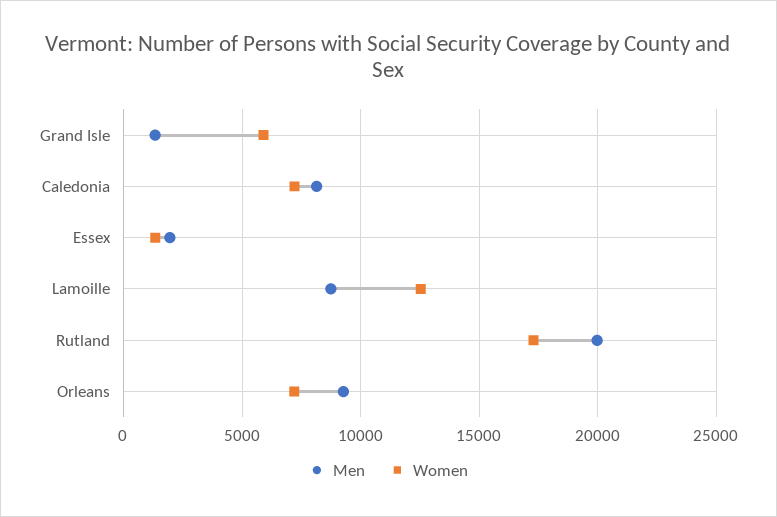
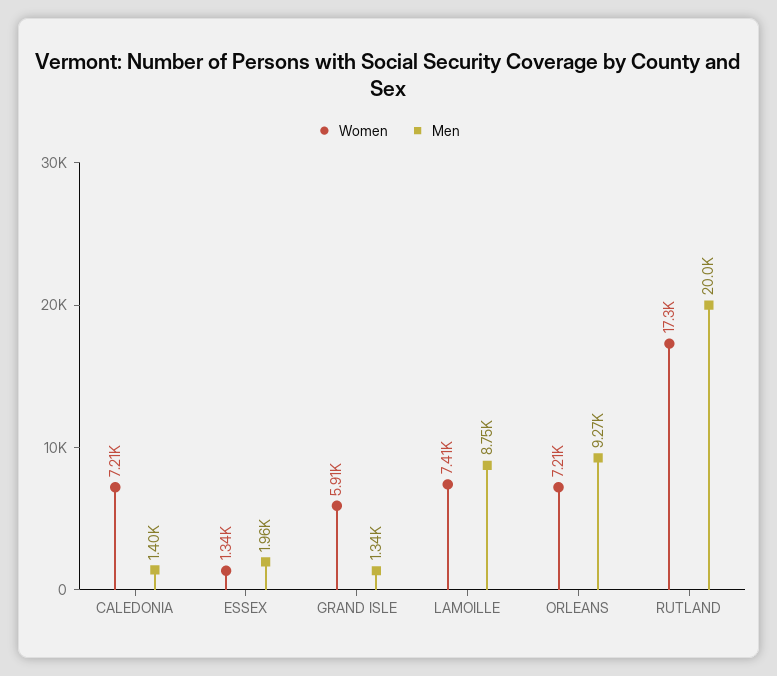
Men, Caledonia: 8000 -> 1400
Women, Lamoille: 12500 -> 7410

